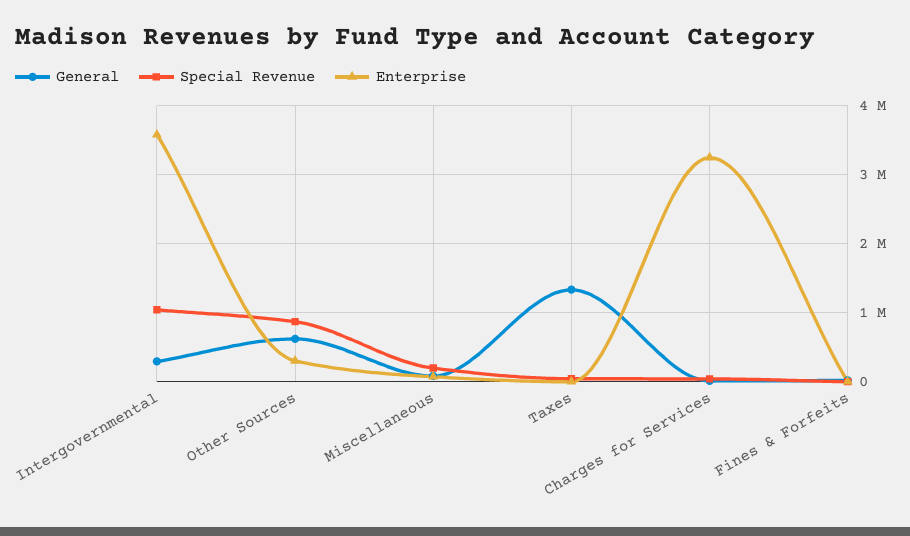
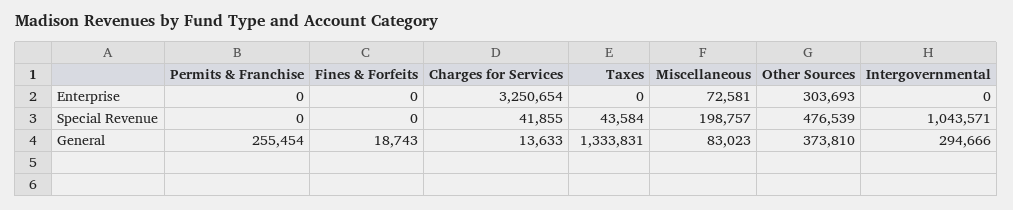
Enterprise, Intergovernmental: 3600000 -> 0
General, Other Sources: 600000 -> 373810
Special Revenue, Other Sources: 900000 -> 476539
Enterprise, Permits & Franchise: none -> 0
Special Revenue, Permits & Franchise: none -> 0
General, Permits & Franchise: none -> 255454

